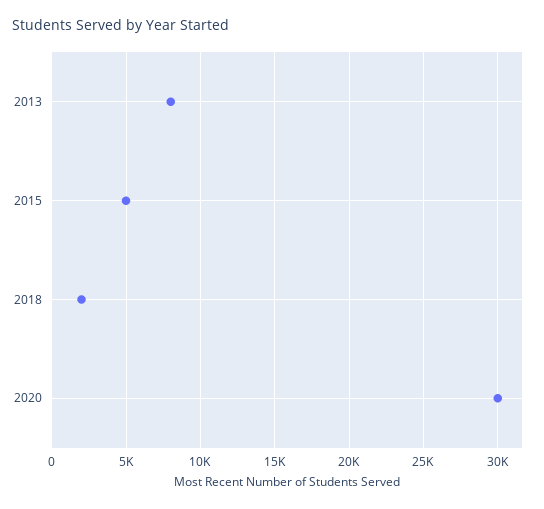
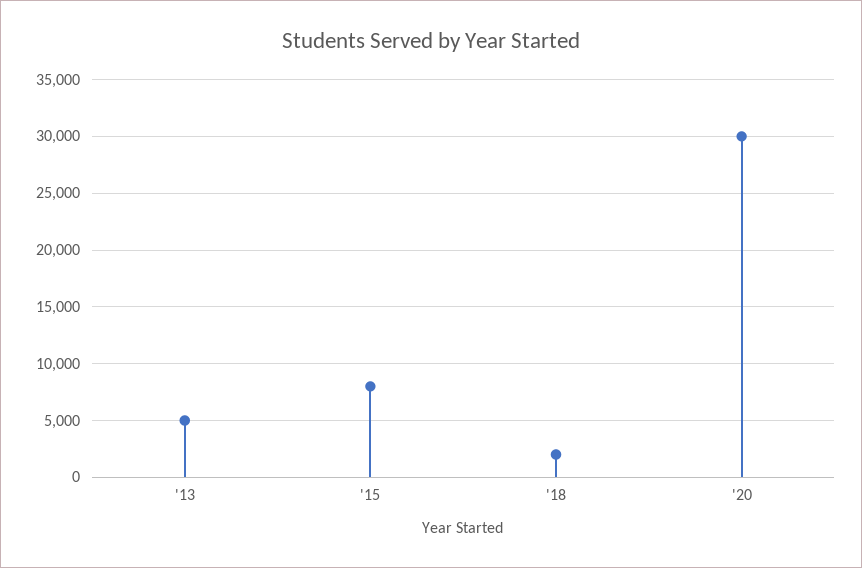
2013: 8000 -> 5000
2015: 5000 -> 8000

